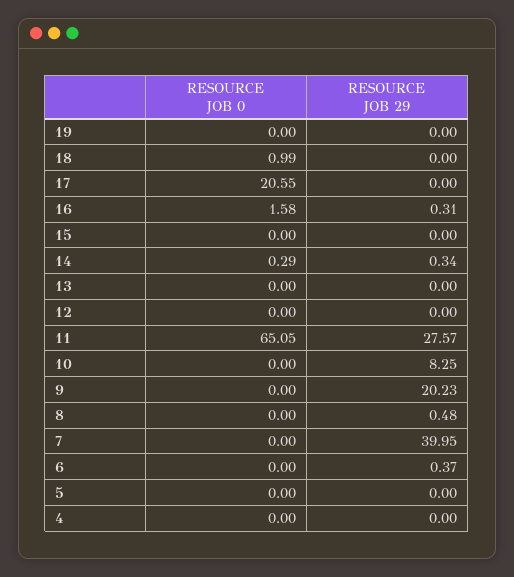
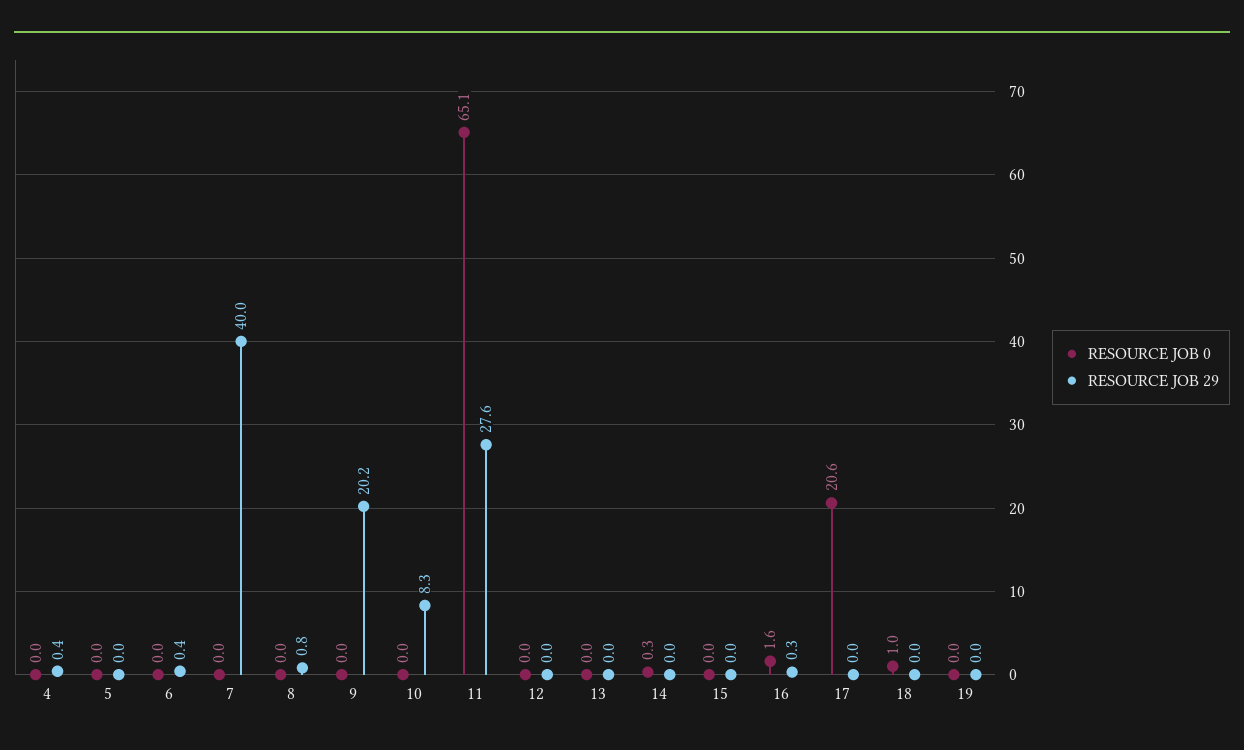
RESOURCE JOB 29, 14: 0.34 -> 0
RESOURCE JOB 29, 8: 0.48 -> 0.8
RESOURCE JOB 29, 4: 0 -> 0.4

